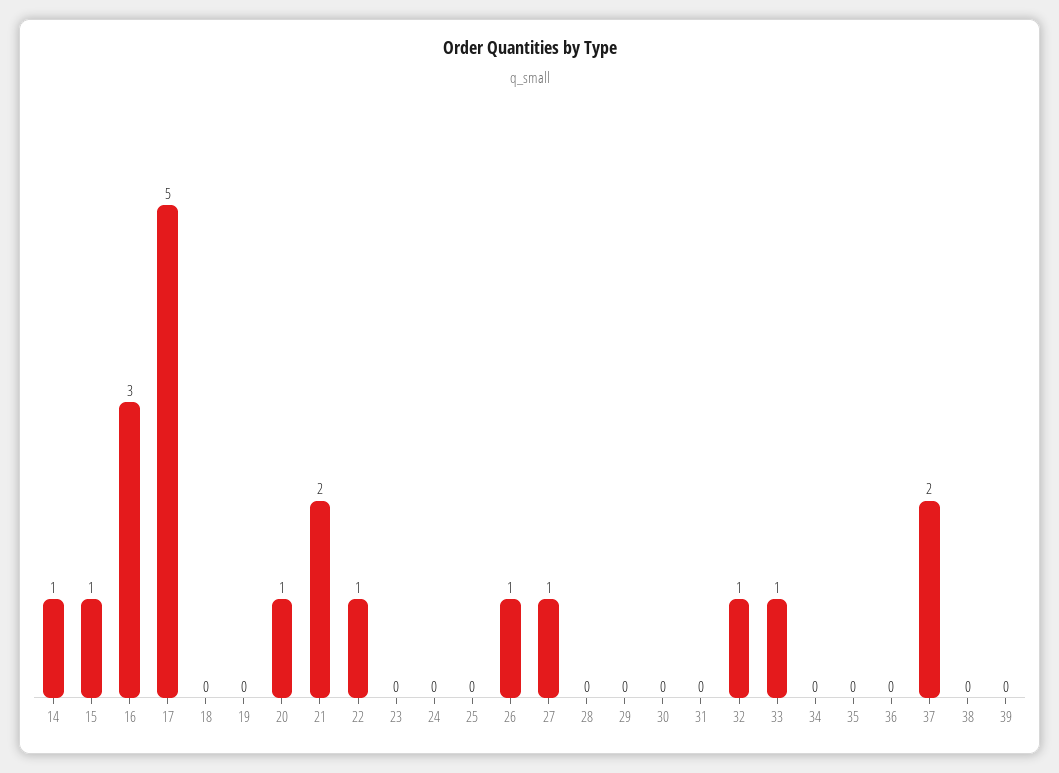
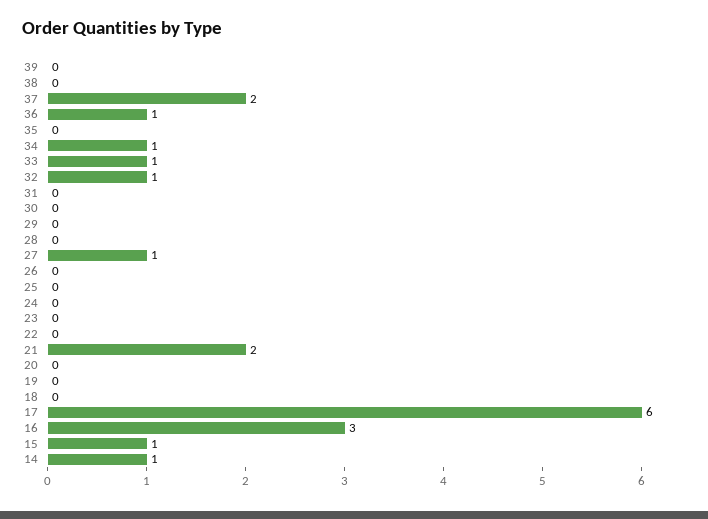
17: 5 -> 6
20: 1 -> 0
22: 1 -> 0
26: 1 -> 0
34: 0 -> 1
36: 0 -> 1

